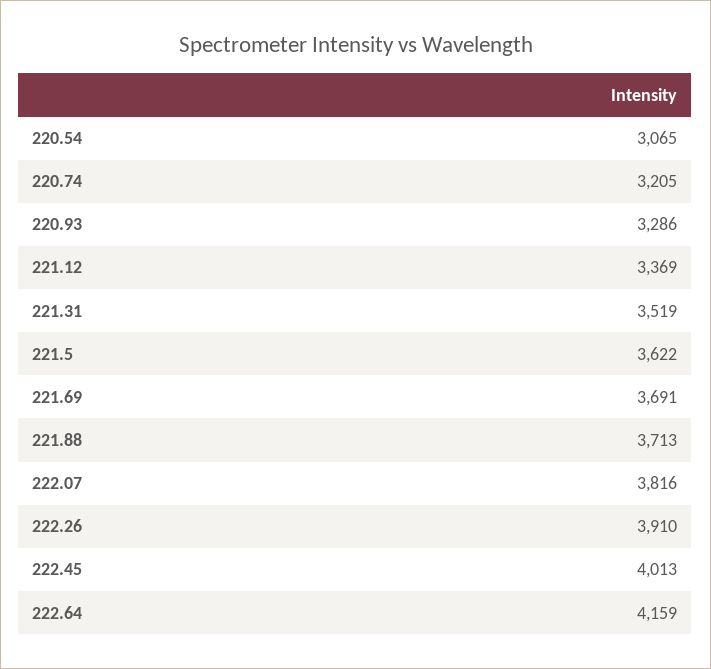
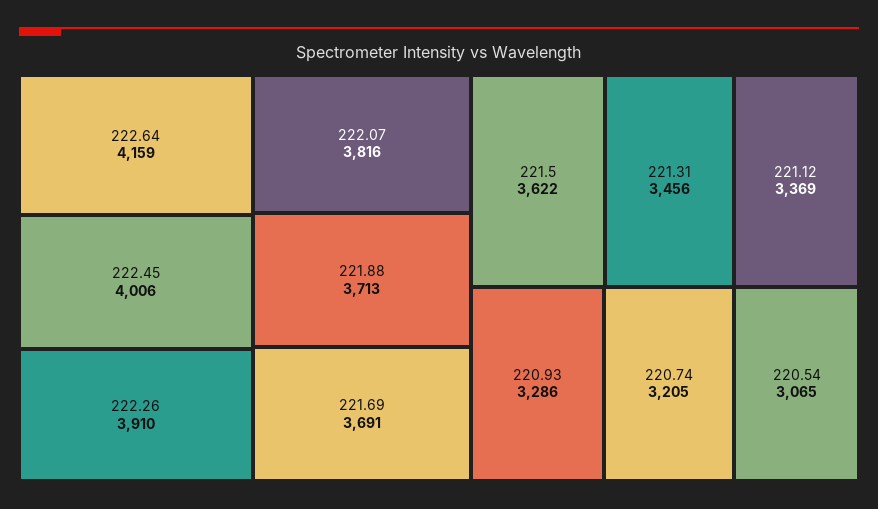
221.31: 3519 -> 3456
222.45: 4013 -> 4006

